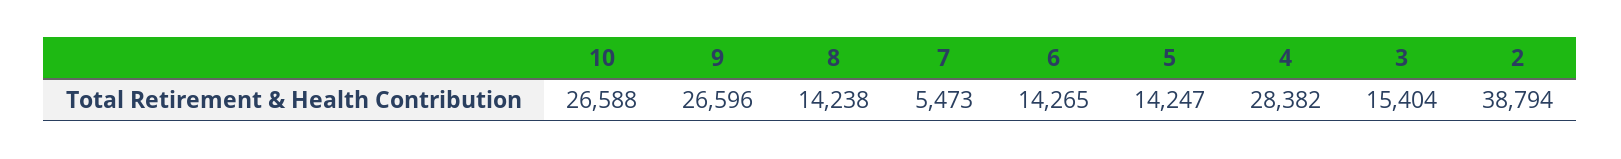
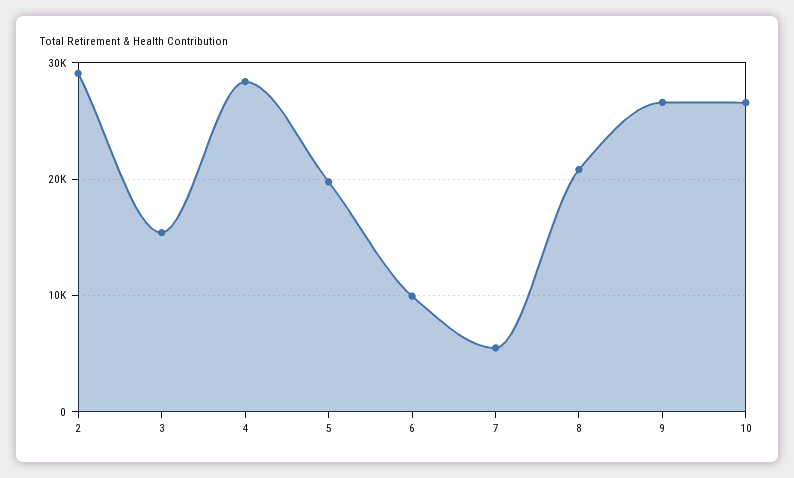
8: 14238 -> 21000
6: 14265 -> 10000
5: 14247 -> 20000
2: 38794 -> 29000

